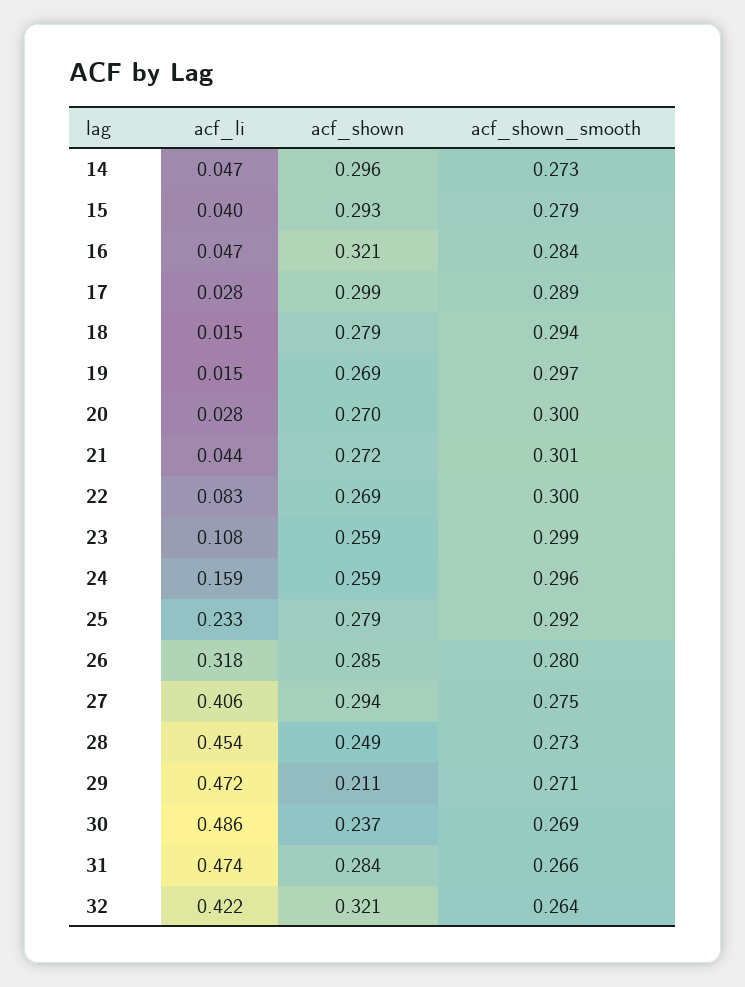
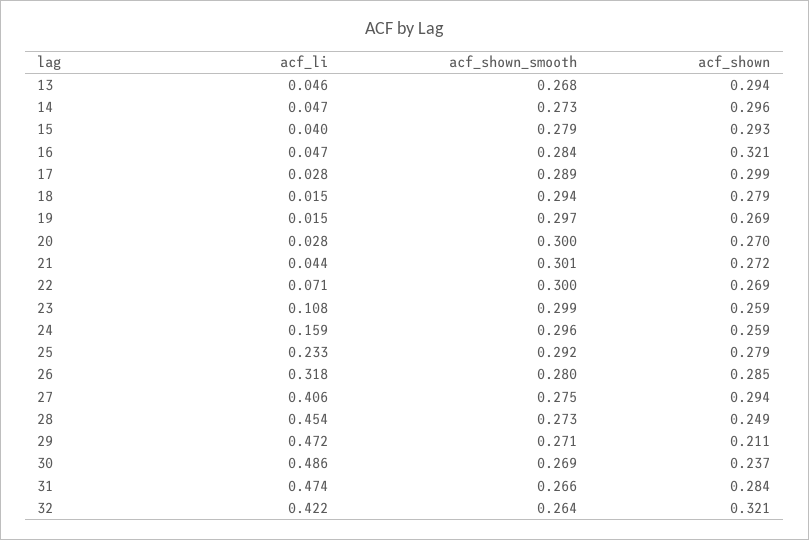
acf_li, 22: 0.083 -> 0.071
acf_li, 13: none -> 0.046
acf_shown_smooth, 13: none -> 0.268
acf_shown, 13: none -> 0.294

